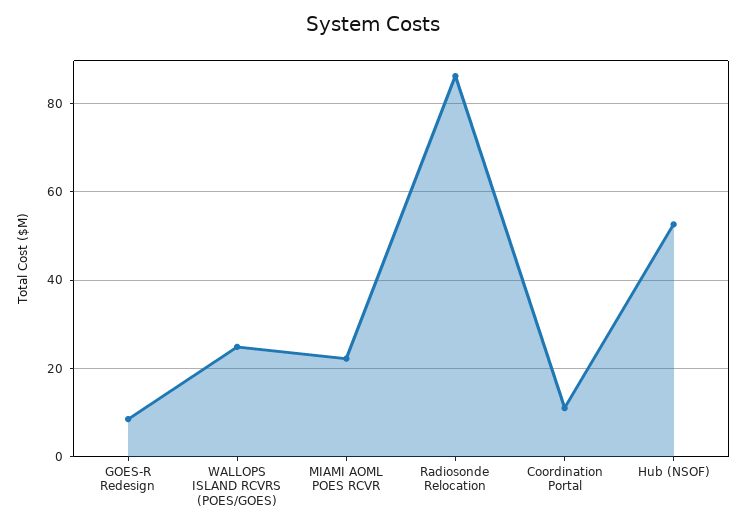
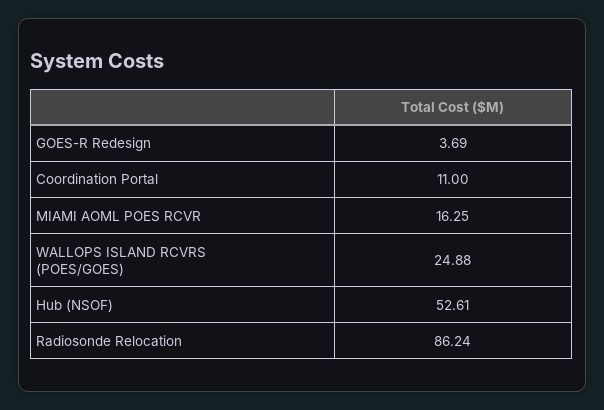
GOES-R Redesign: 8 -> 3.69
MIAMI AOML POES RCVR: 22 -> 16.25

